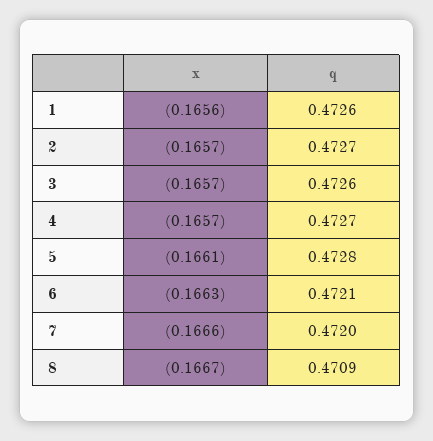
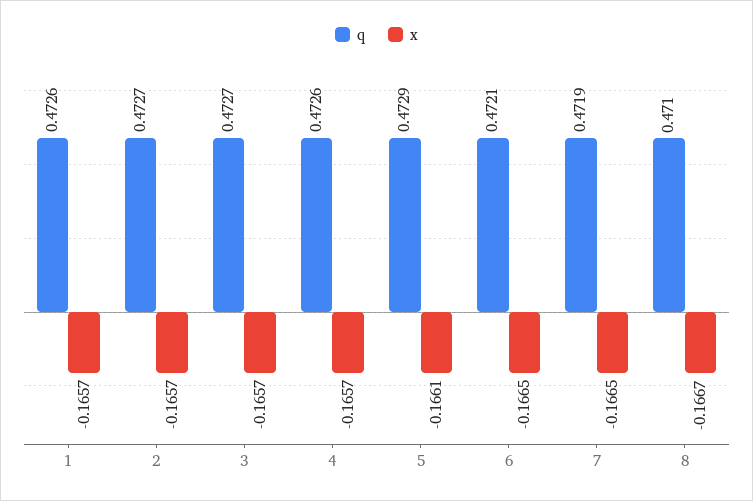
x, 1: -0.1656 -> -0.1657
q, 3: 0.4726 -> 0.4727
q, 4: 0.4727 -> 0.4726
q, 5: 0.4728 -> 0.4729
x, 6: -0.1663 -> -0.1665
x, 7: -0.1666 -> -0.1665
q, 7: 0.472 -> 0.4719
q, 8: 0.4709 -> 0.471

